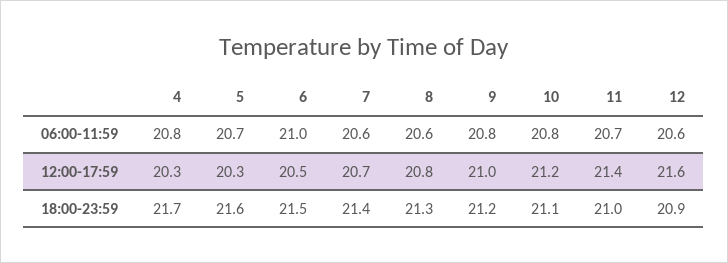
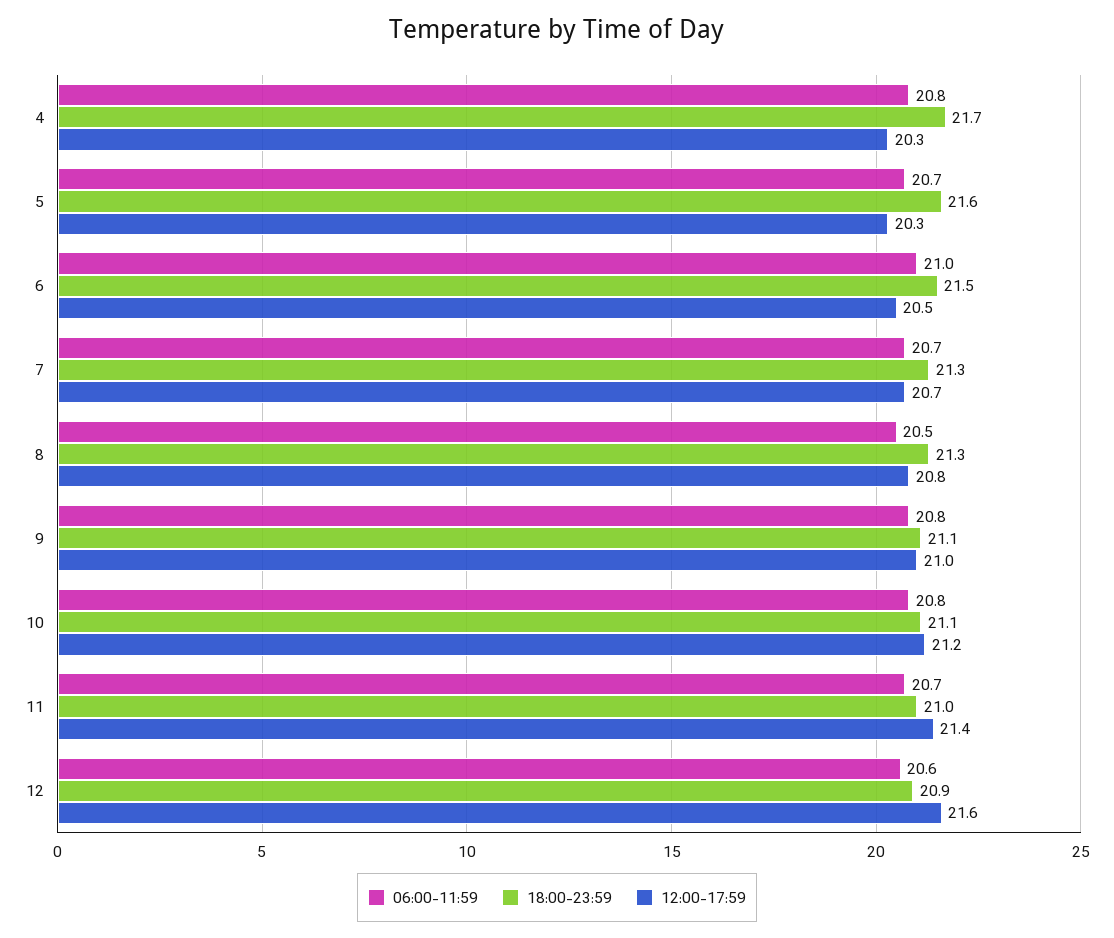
06:00-11:59, 7: 20.6 -> 20.7
06:00-11:59, 8: 20.6 -> 20.5
18:00-23:59, 7: 21.4 -> 21.3
18:00-23:59, 9: 21.2 -> 21.1

